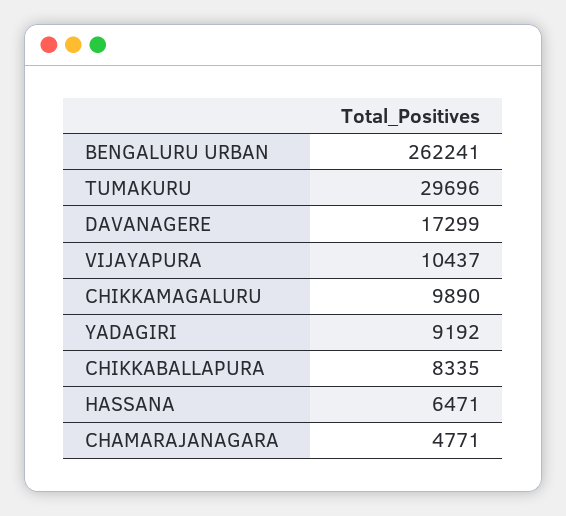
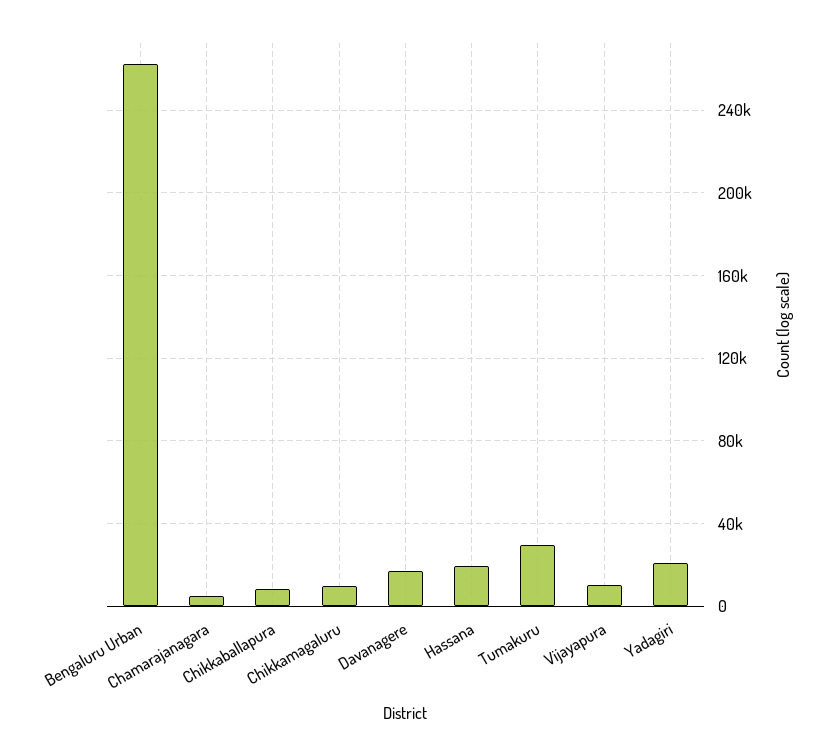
YADAGIRI: 9192 -> 20000
HASSANA: 6471 -> 20000

